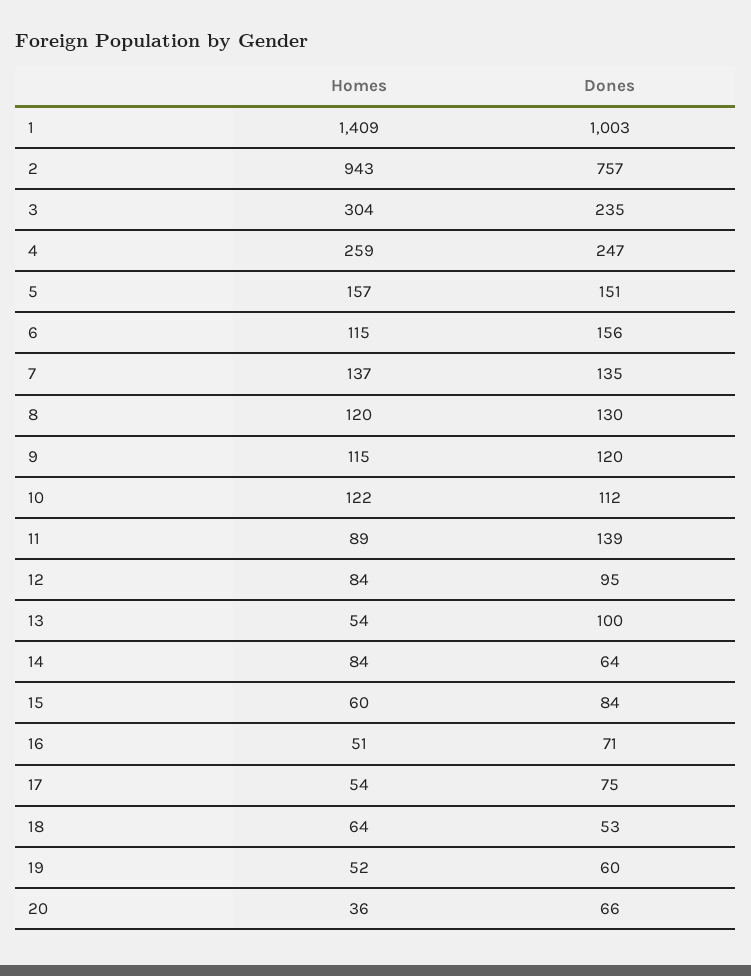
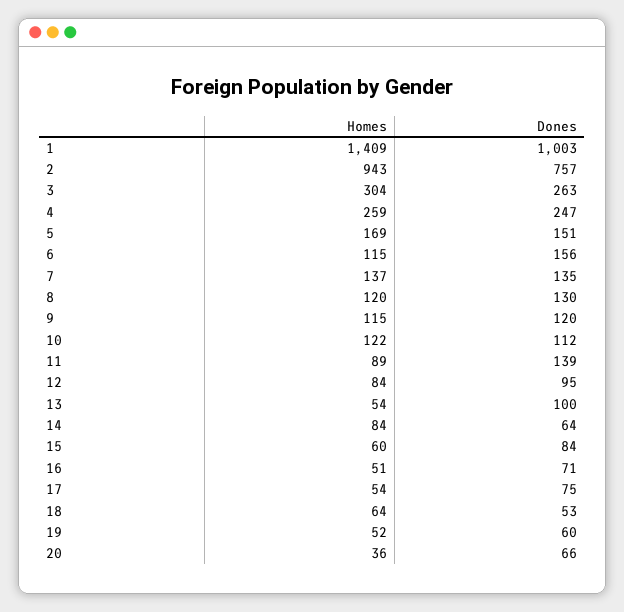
Dones, 3: 235 -> 263
Homes, 5: 157 -> 169

